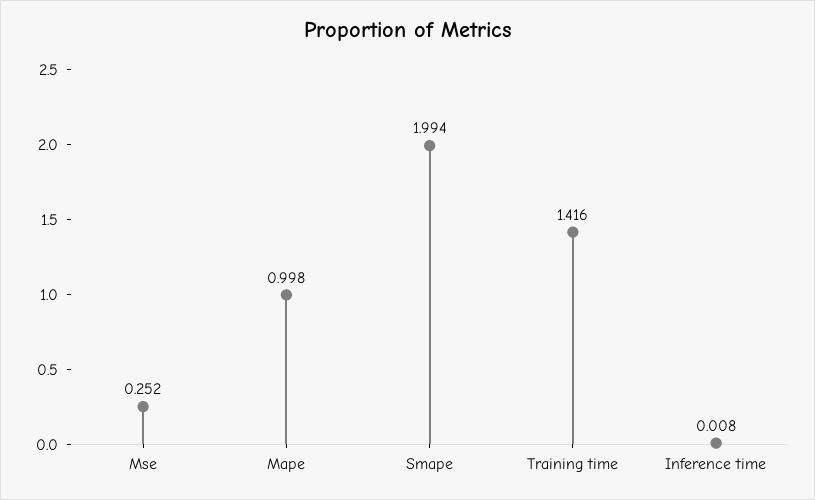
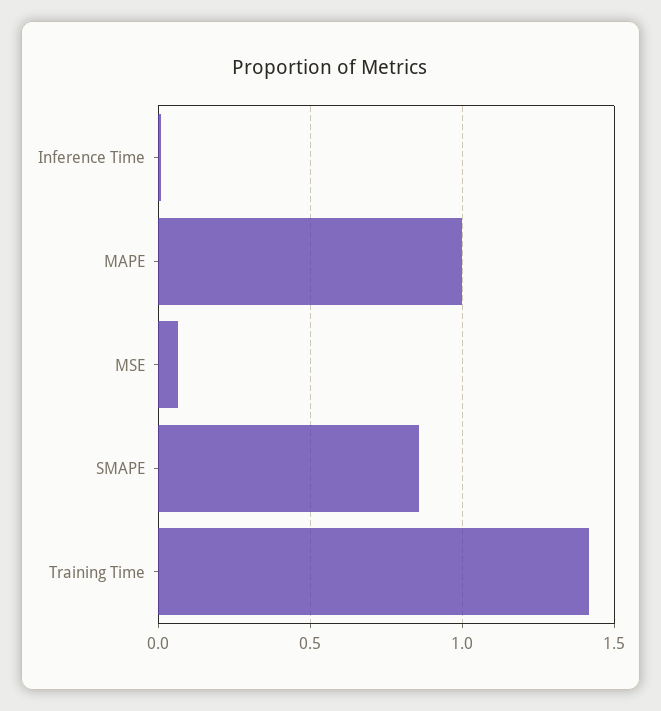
Mse: 0.252 -> 0.05
Smape: 1.994 -> 0.85

